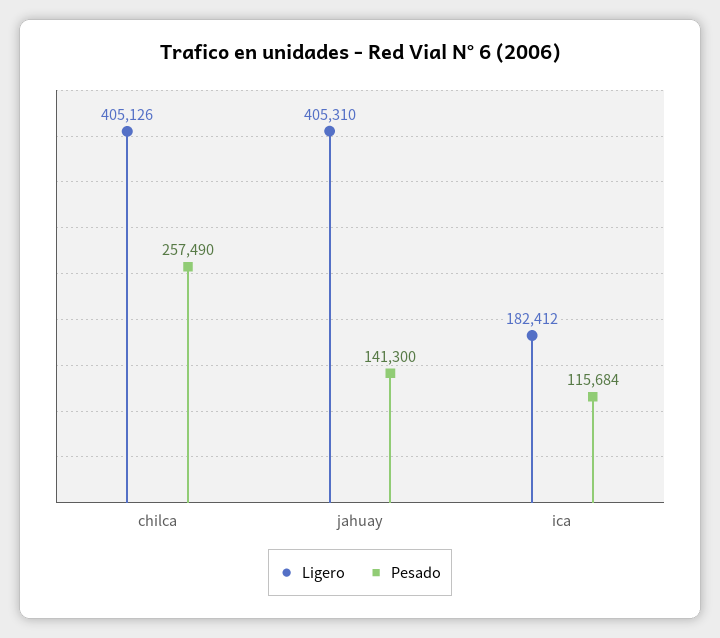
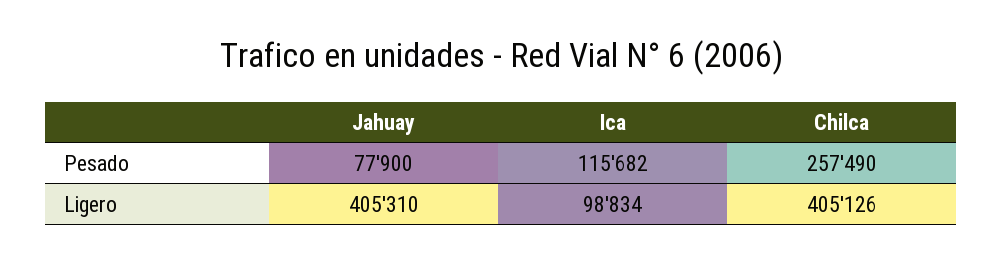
Pesado, jahuay: 141300 -> 77900
Ligero, ica: 182412 -> 98834
Pesado, ica: 115684 -> 115682

